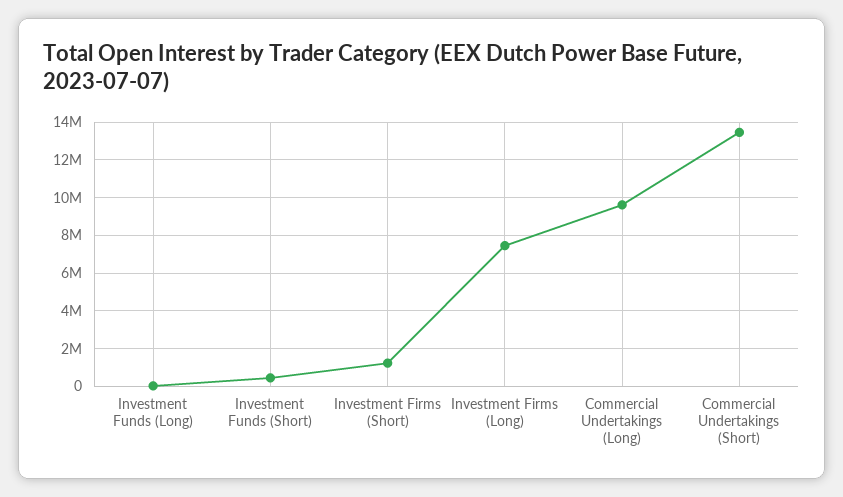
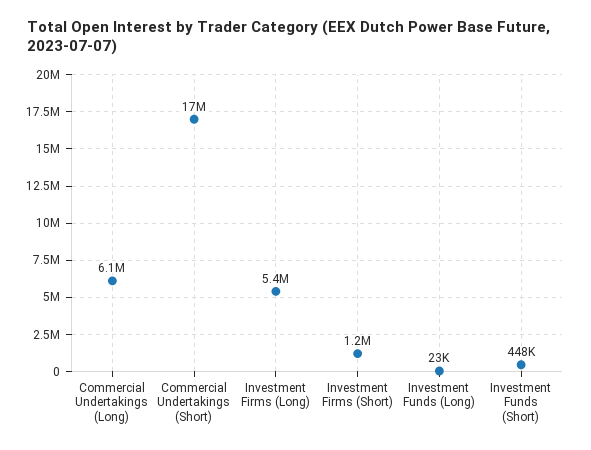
Investment Firms (Long): 7500000 -> 5400000
Commercial Undertakings (Long): 9500000 -> 6100000
Commercial Undertakings (Short): 13500000 -> 17000000

